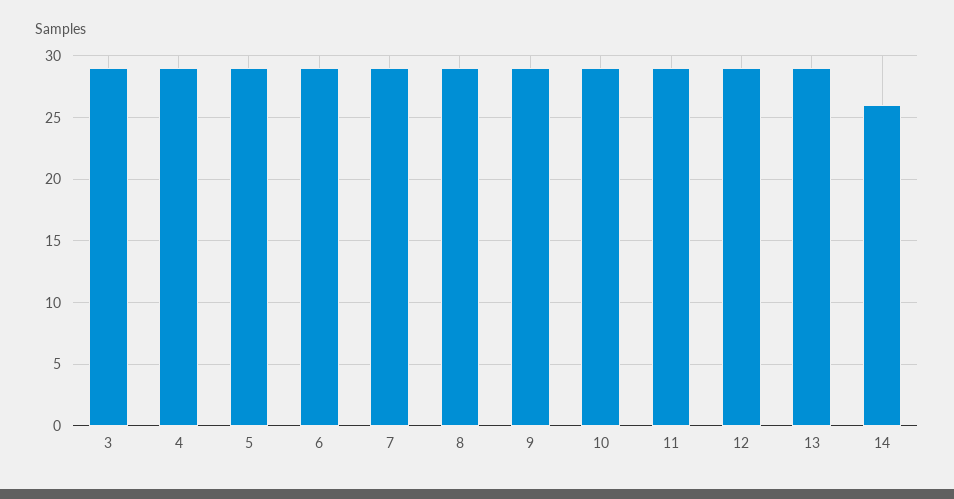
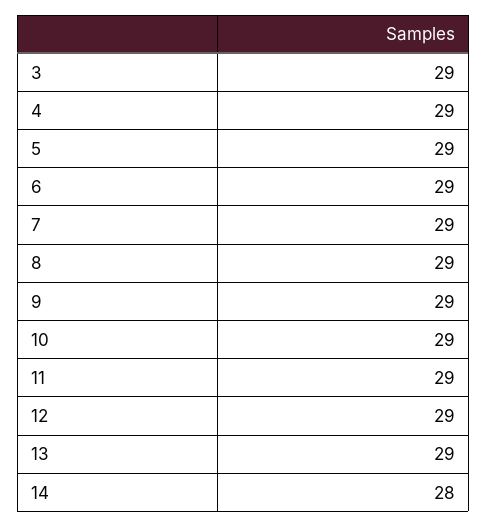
14: 26 -> 28

